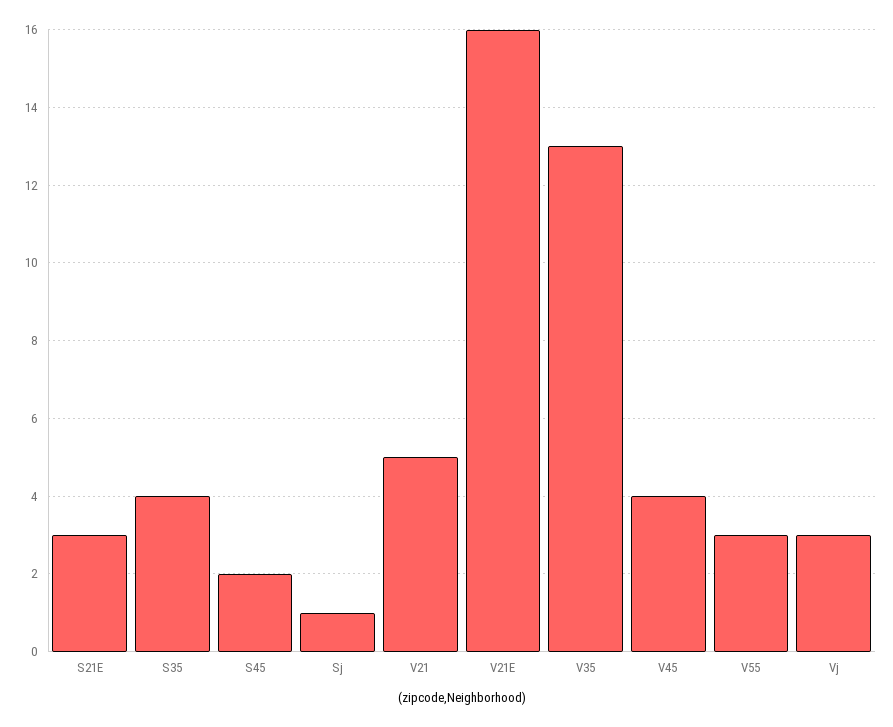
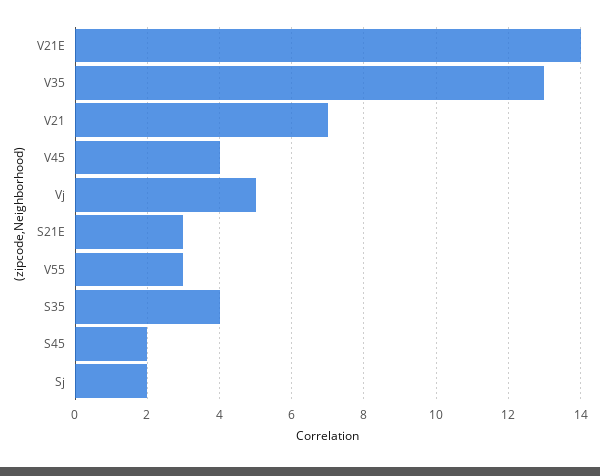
Sj: 1 -> 2
V21: 5 -> 7
V21E: 16 -> 14
Vj: 3 -> 5

